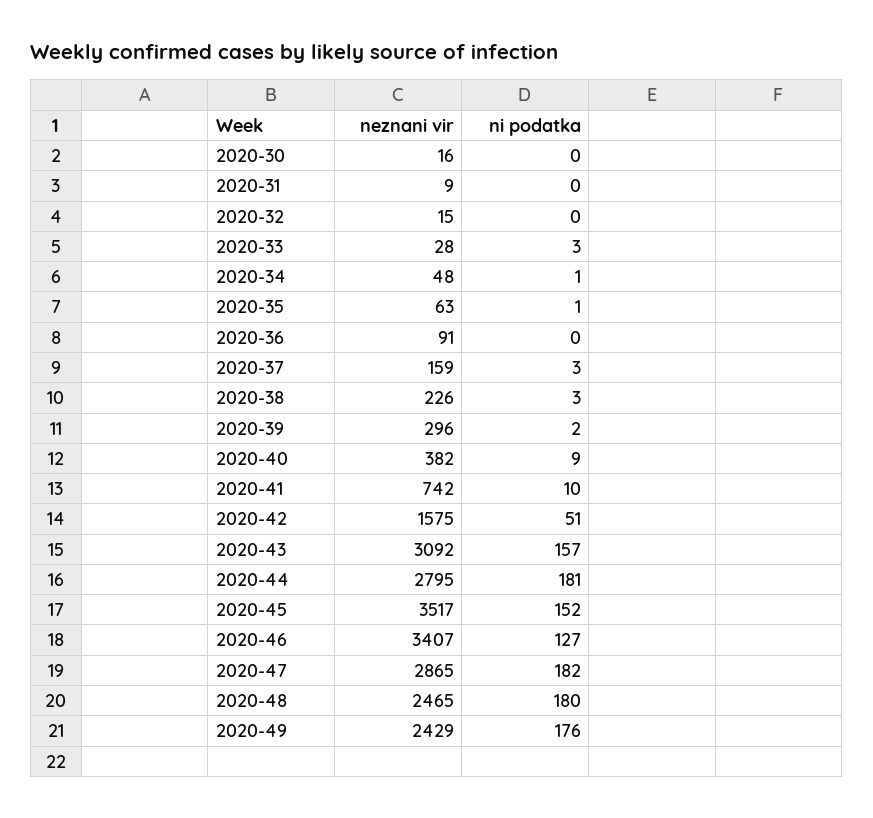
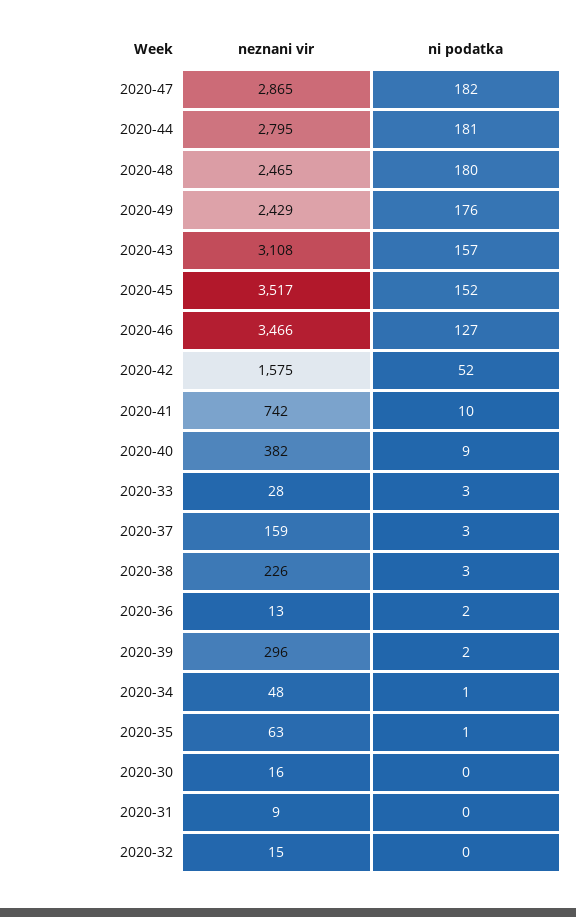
neznani vir, 2020-36: 91 -> 13
ni podatka, 2020-36: 0 -> 2
ni podatka, 2020-42: 51 -> 52
neznani vir, 2020-43: 3092 -> 3108
neznani vir, 2020-46: 3407 -> 3466

